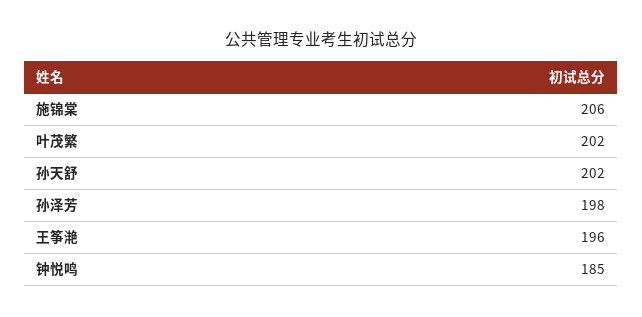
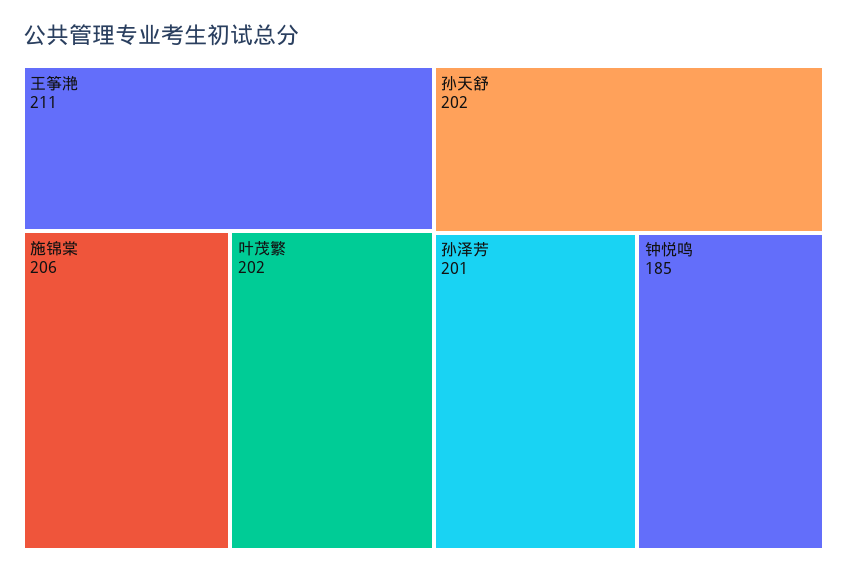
孙泽芳: 198 -> 201
王筝滟: 196 -> 211

